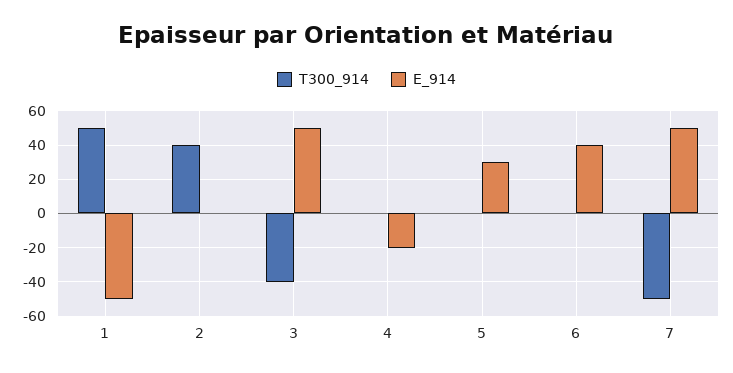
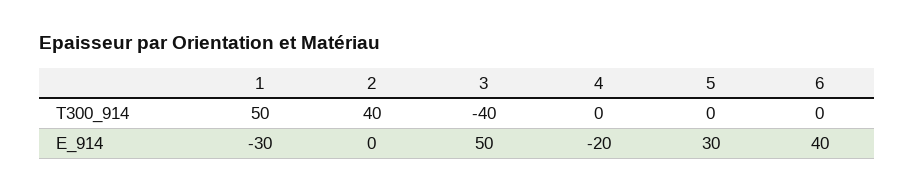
E_914, 1: -50 -> -30
T300_914, 7: -50 -> none
E_914, 7: 50 -> none

